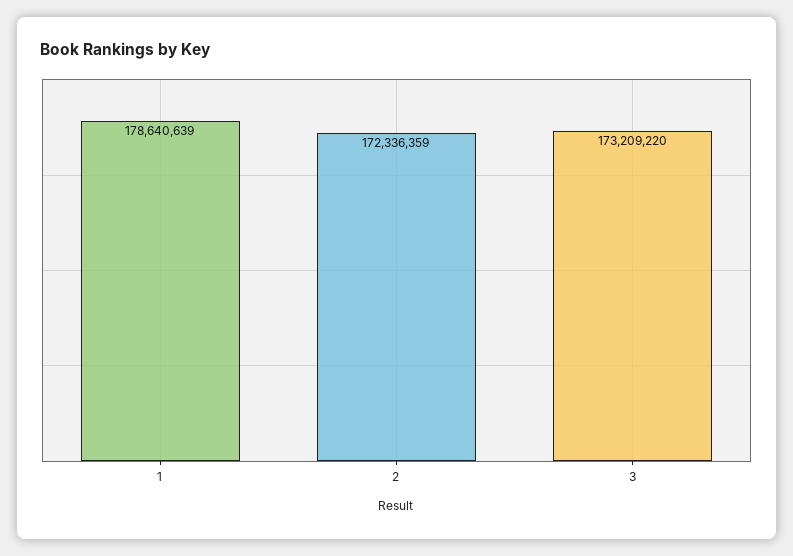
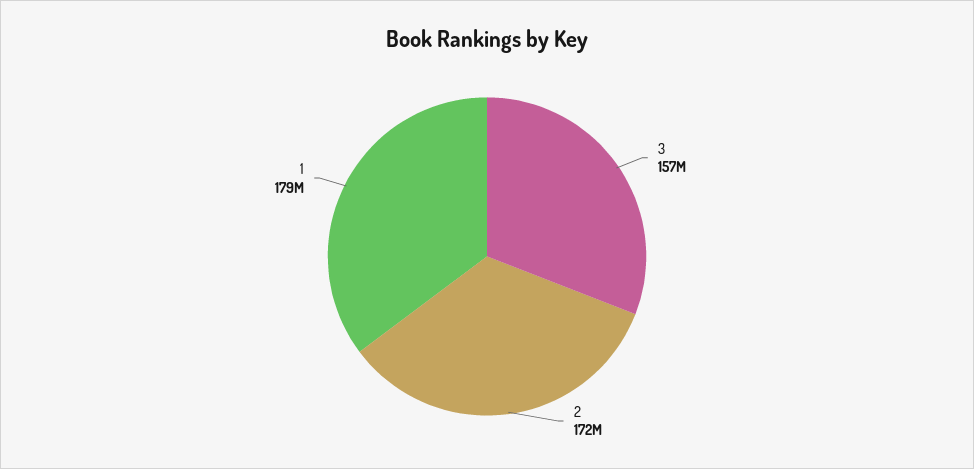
3: 173209220 -> 157000000

